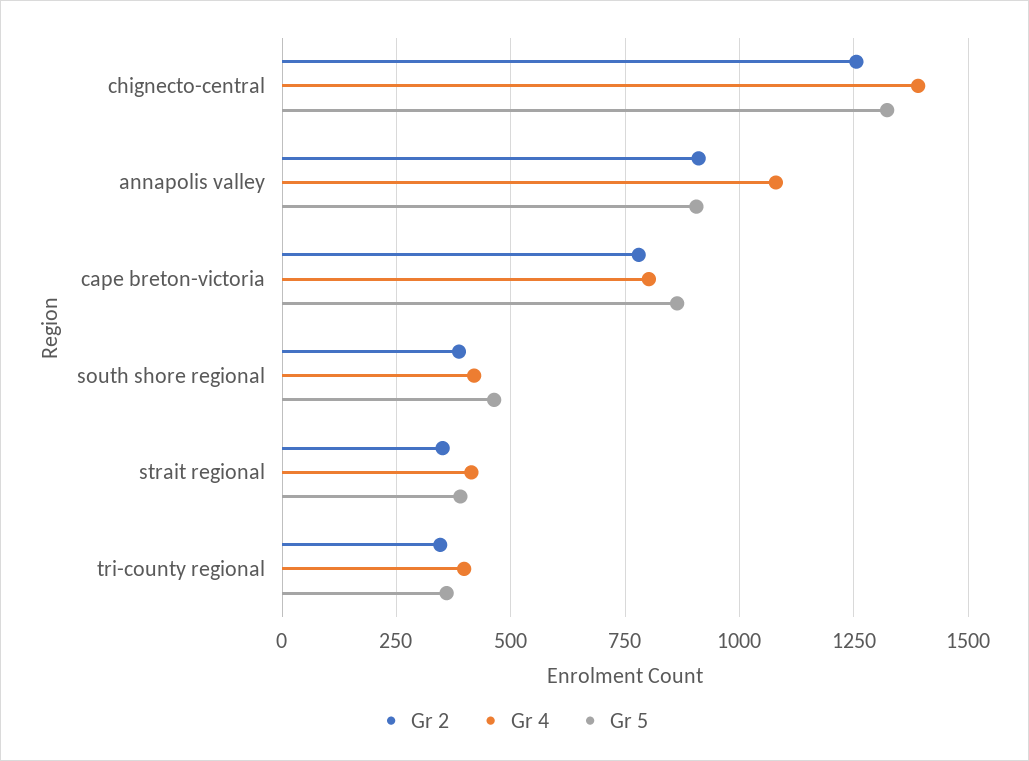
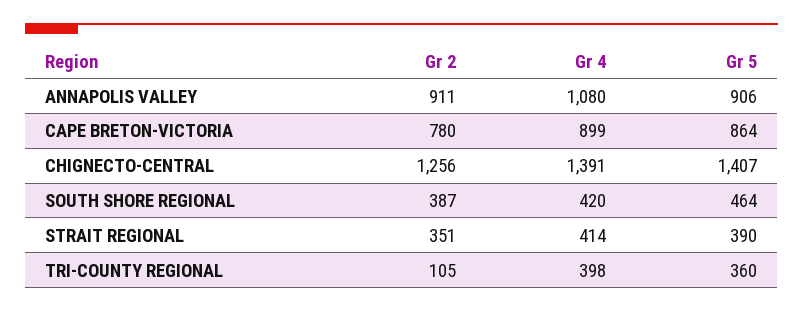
Gr 5, chignecto-central: 1325 -> 1407
Gr 4, cape breton-victoria: 800 -> 899
Gr 2, tri-county regional: 350 -> 105

